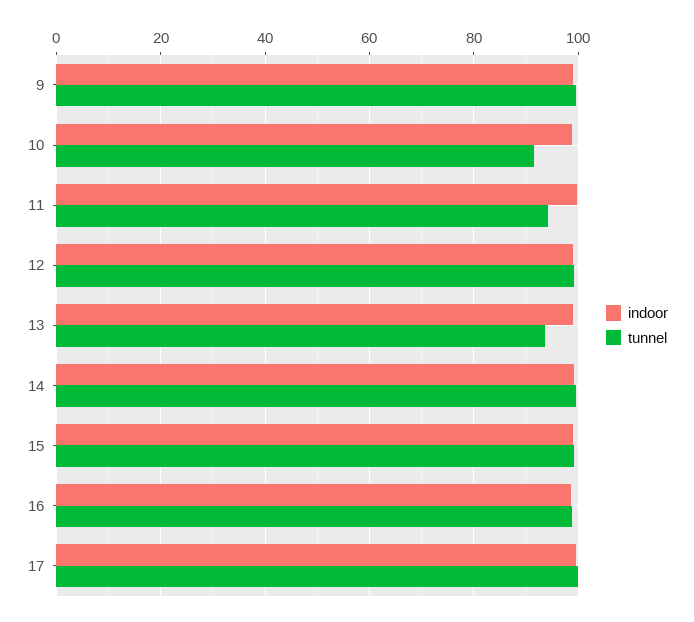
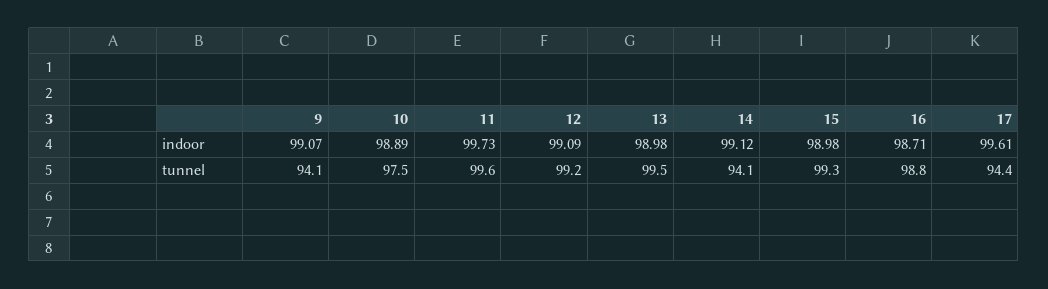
tunnel, 9: 100 -> 94.1
tunnel, 10: 92 -> 97.5
tunnel, 11: 94 -> 99.6
tunnel, 13: 94 -> 99.5
tunnel, 14: 100 -> 94.1
tunnel, 17: 100 -> 94.4

